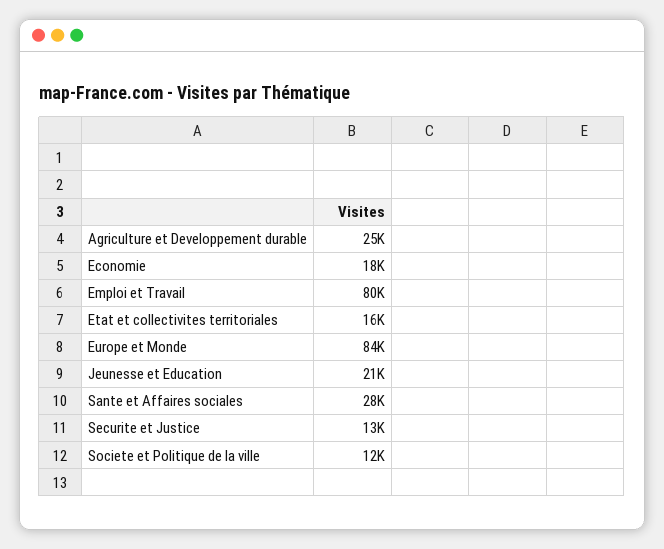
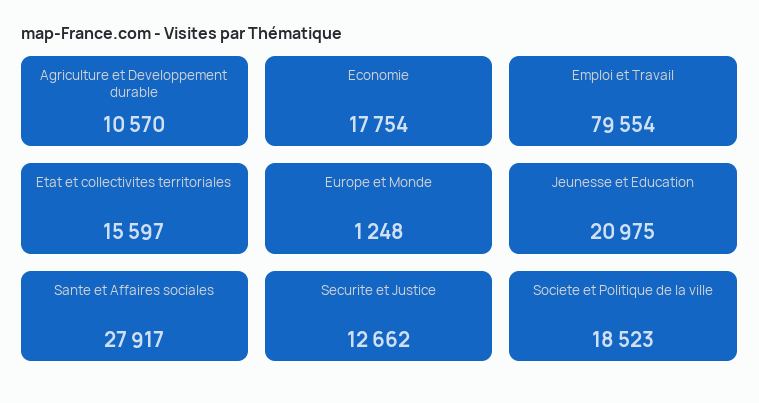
Agriculture et Developpement durable: 25000 -> 10570
Europe et Monde: 84000 -> 1248
Societe et Politique de la ville: 12000 -> 18523

